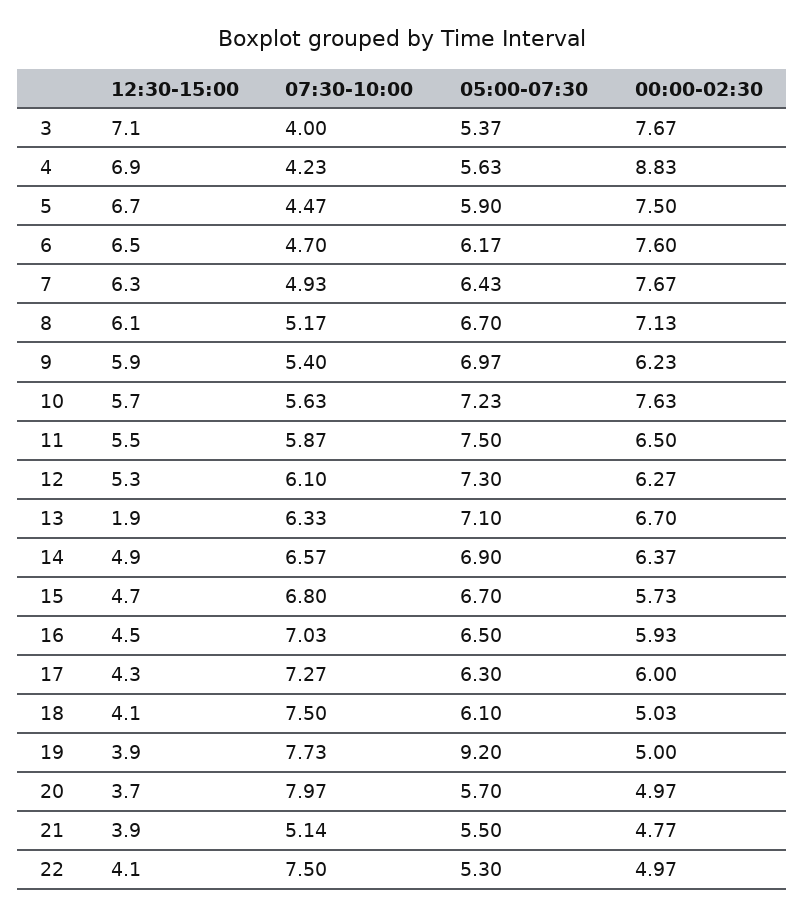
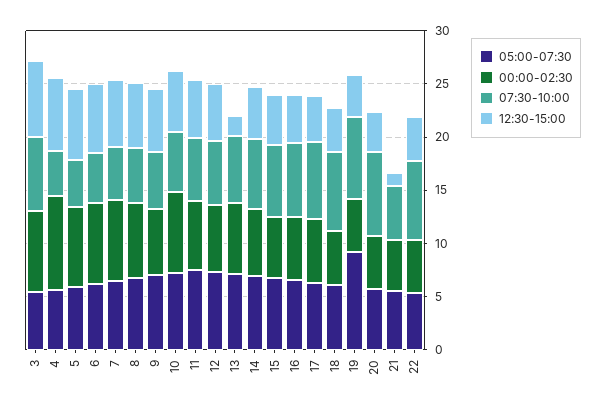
07:30-10:00, 3: 4 -> 7
12:30-15:00, 21: 3.9 -> 1

